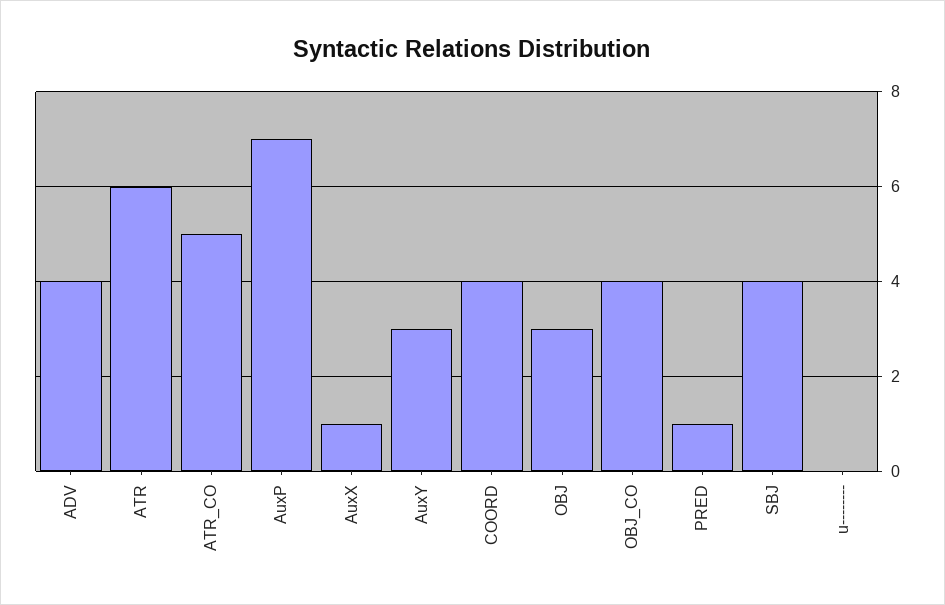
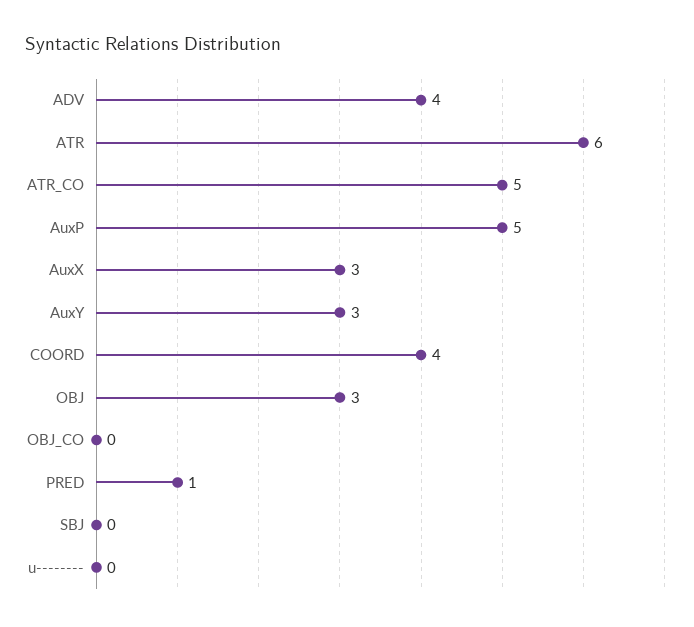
AuxP: 7 -> 5
AuxX: 1 -> 3
OBJ_CO: 4 -> 0
SBJ: 4 -> 0

